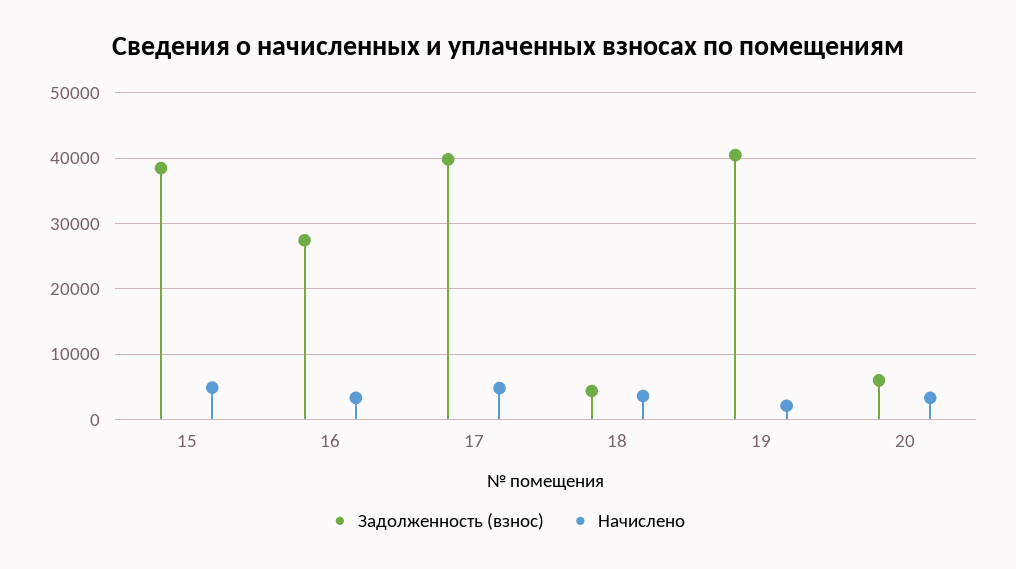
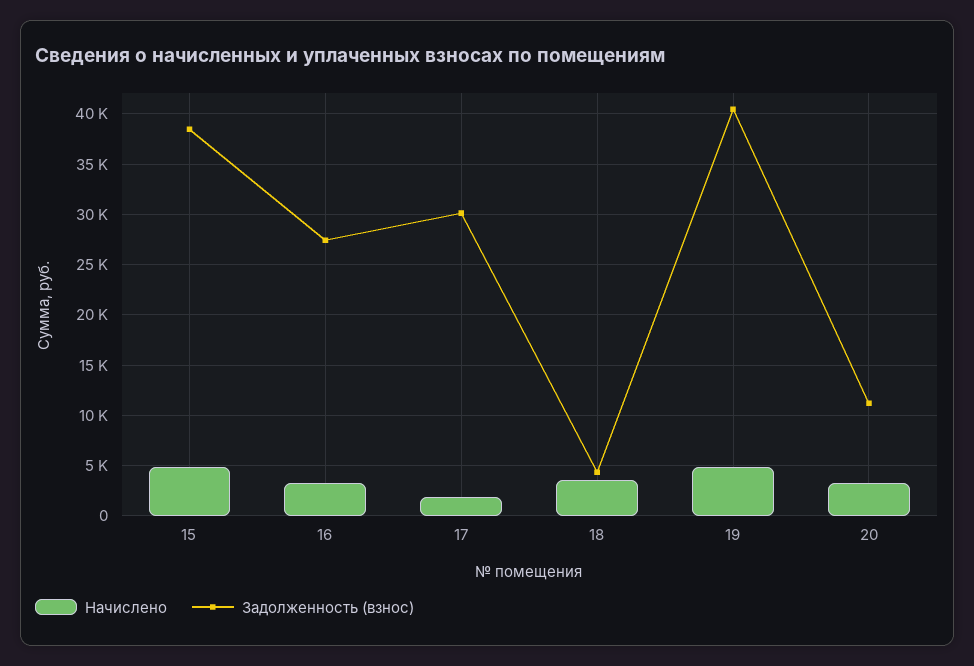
Задолженность (взнос), 17: 40000 -> 30000
Начислено, 17: 5000 -> 2000
Начислено, 19: 2000 -> 5000
Задолженность (взнос), 20: 6000 -> 11000

